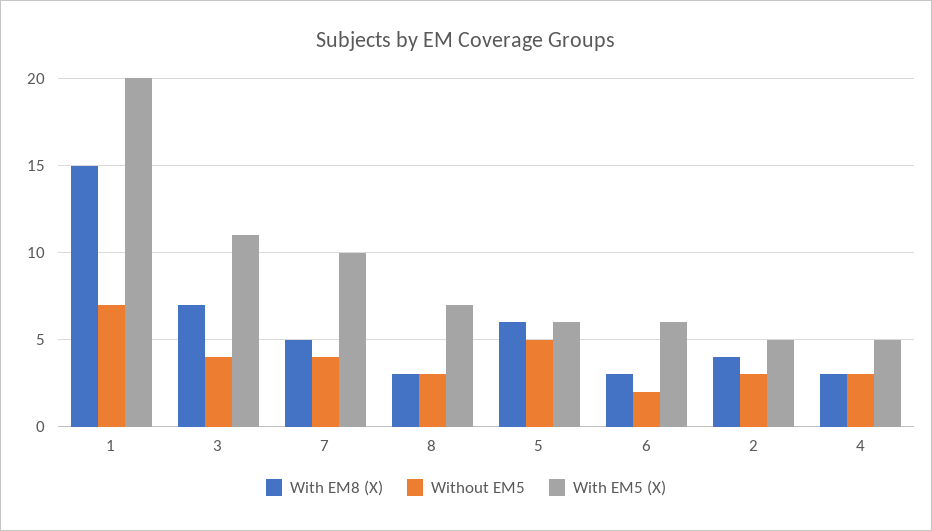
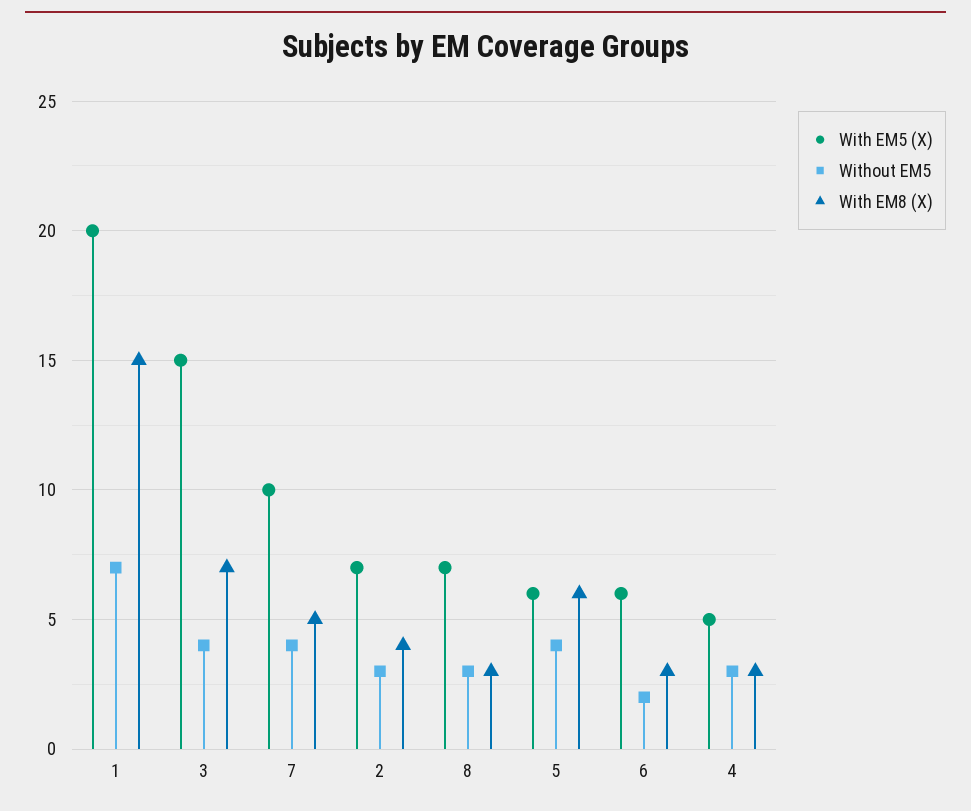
With EM5 (X), 3: 11 -> 15
Without EM5, 5: 5 -> 4
With EM5 (X), 2: 5 -> 7

